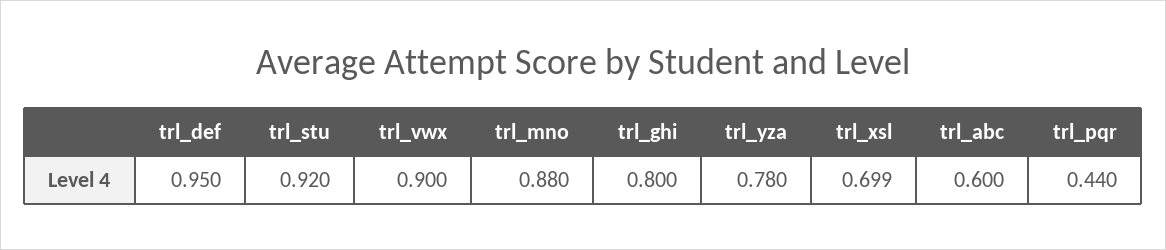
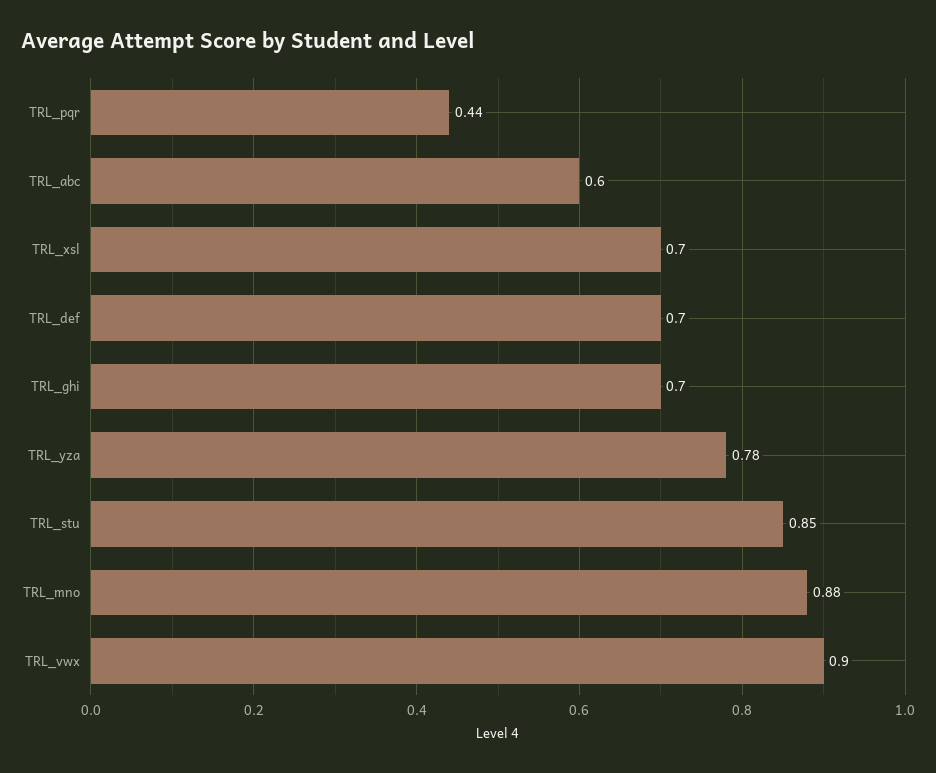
trl_def: 0.95 -> 0.7
trl_stu: 0.92 -> 0.85
trl_ghi: 0.8 -> 0.7

